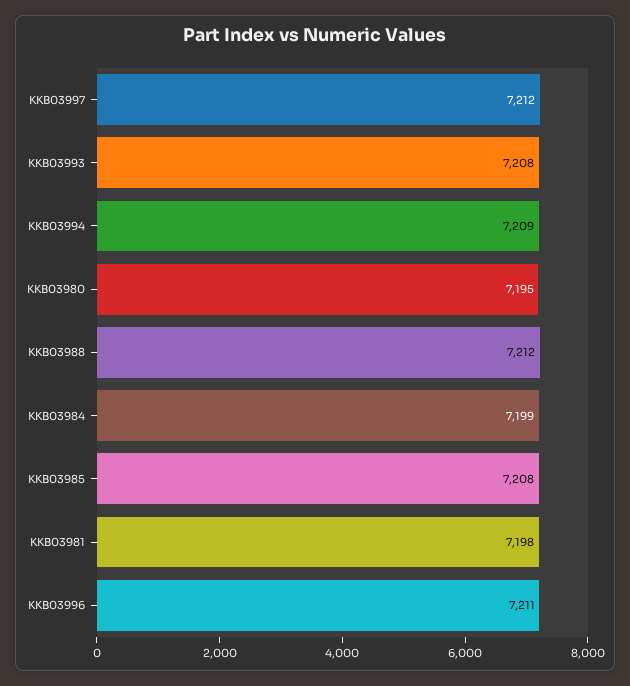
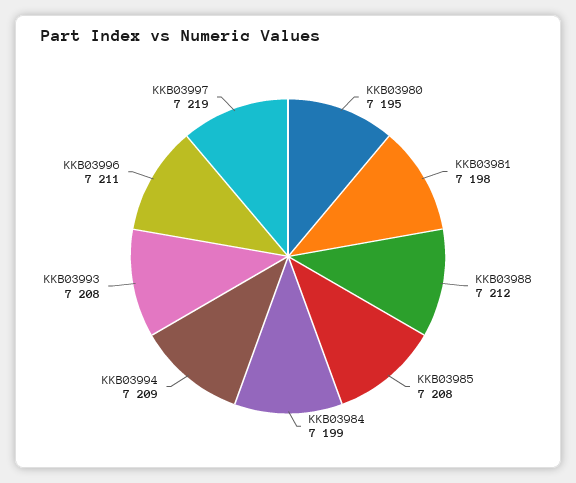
KKB03997: 7212 -> 7219

